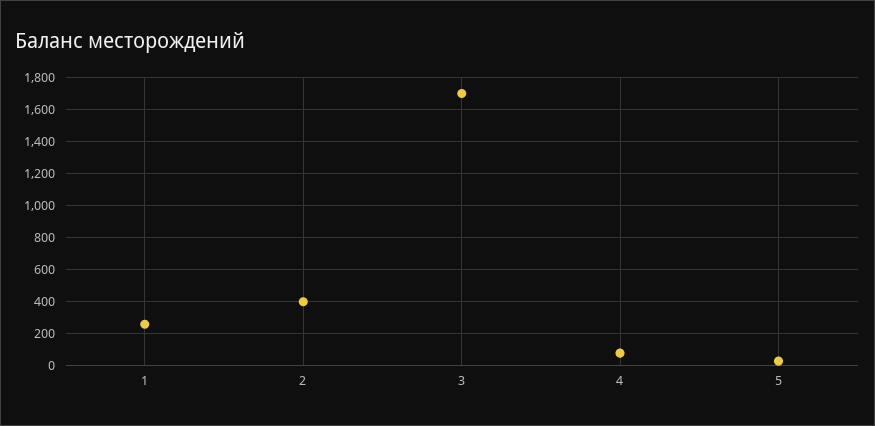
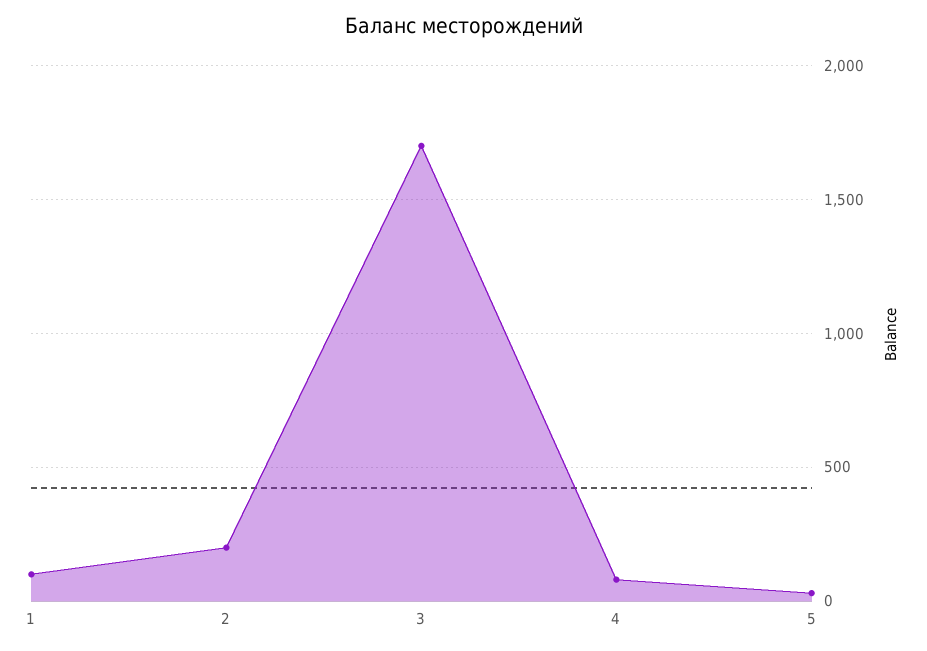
1: 250 -> 100
2: 400 -> 200

